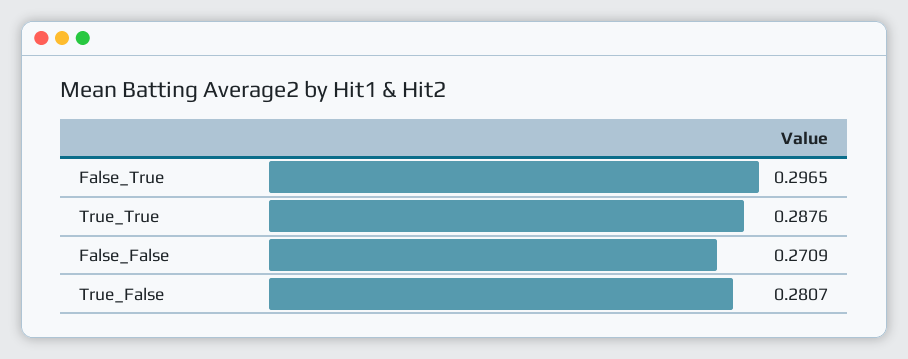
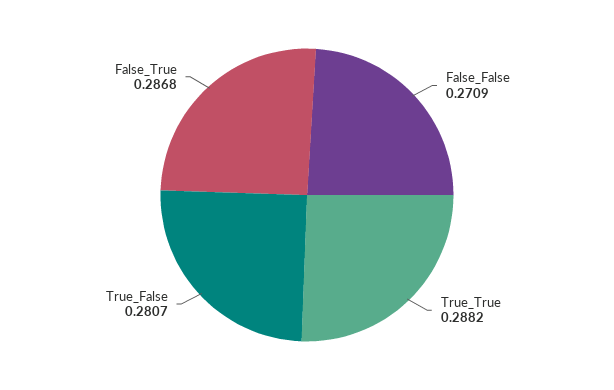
False_True: 0.2965 -> 0.2868
True_True: 0.2876 -> 0.2882

